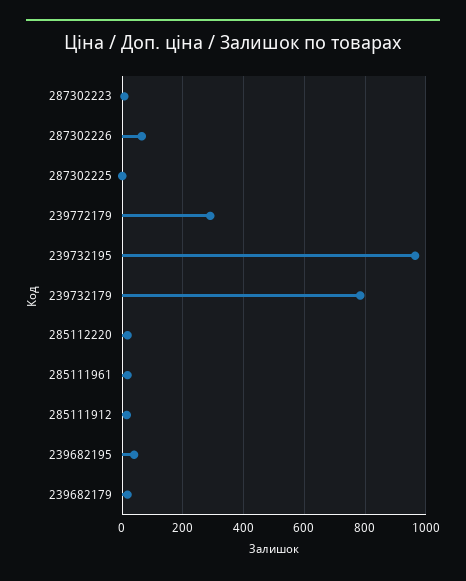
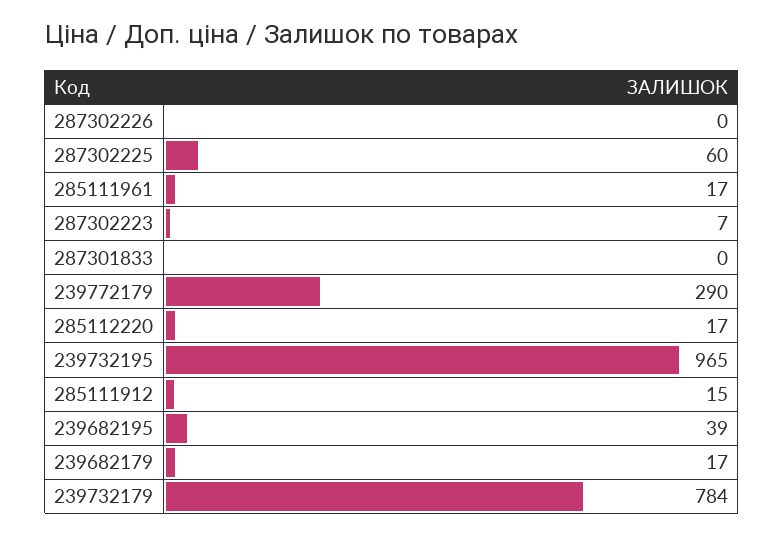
287302226: 60 -> 0
287302225: 0 -> 60
287301833: none -> 0

